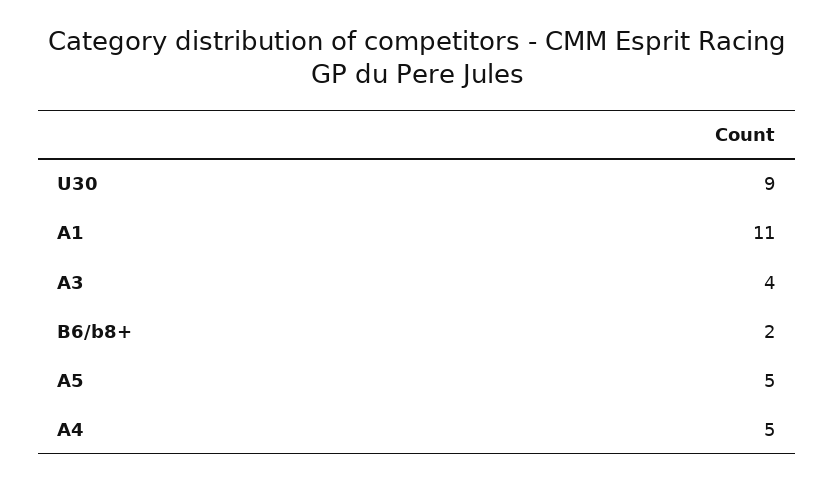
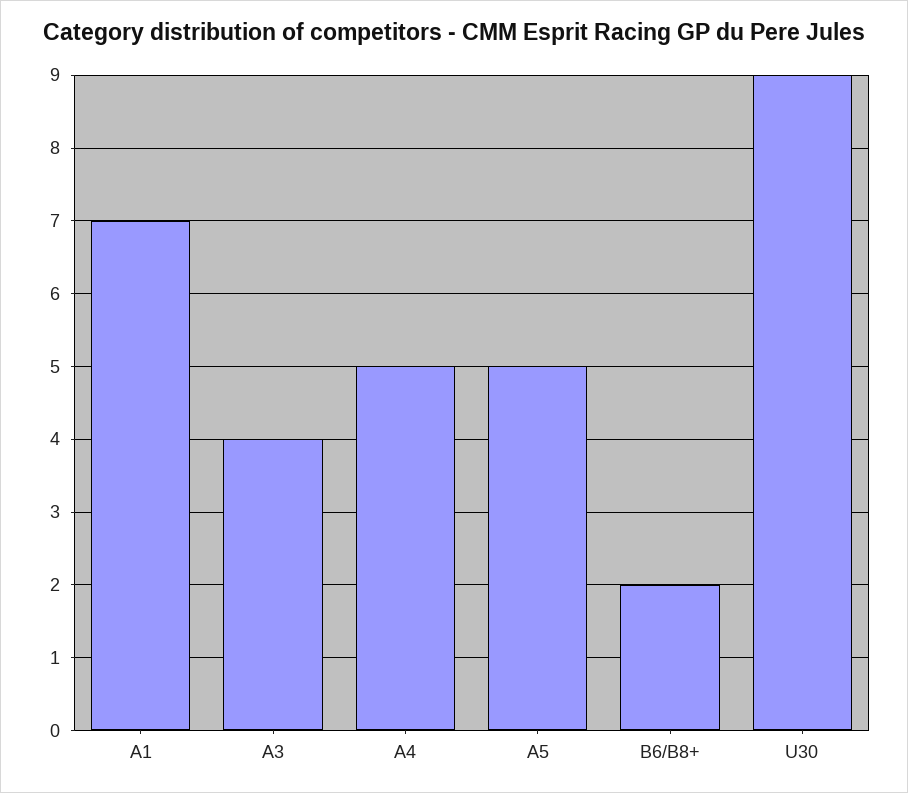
A1: 11 -> 7

